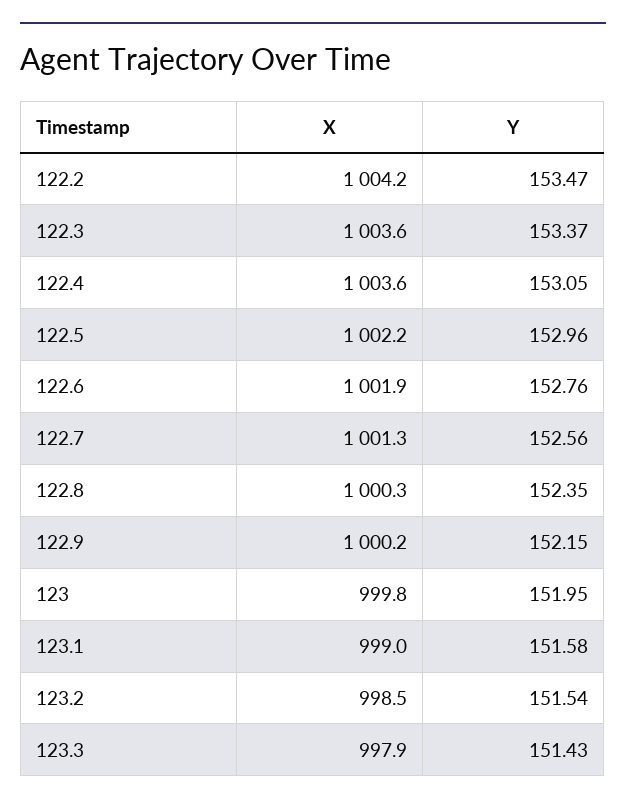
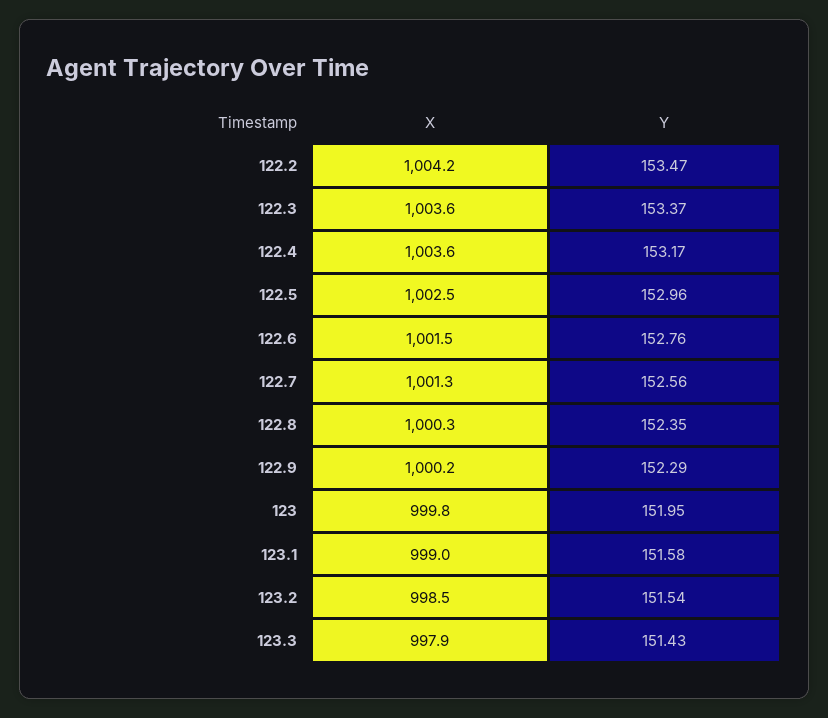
Y, 122.4: 153.05 -> 153.17
X, 122.5: 1002.2 -> 1002.5
X, 122.6: 1001.9 -> 1001.5
Y, 122.9: 152.15 -> 152.29

